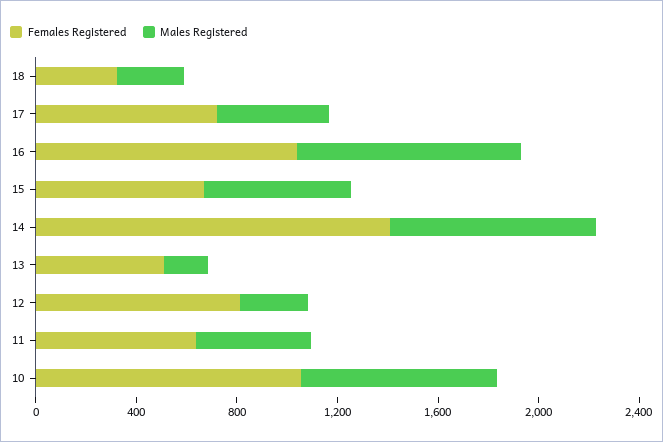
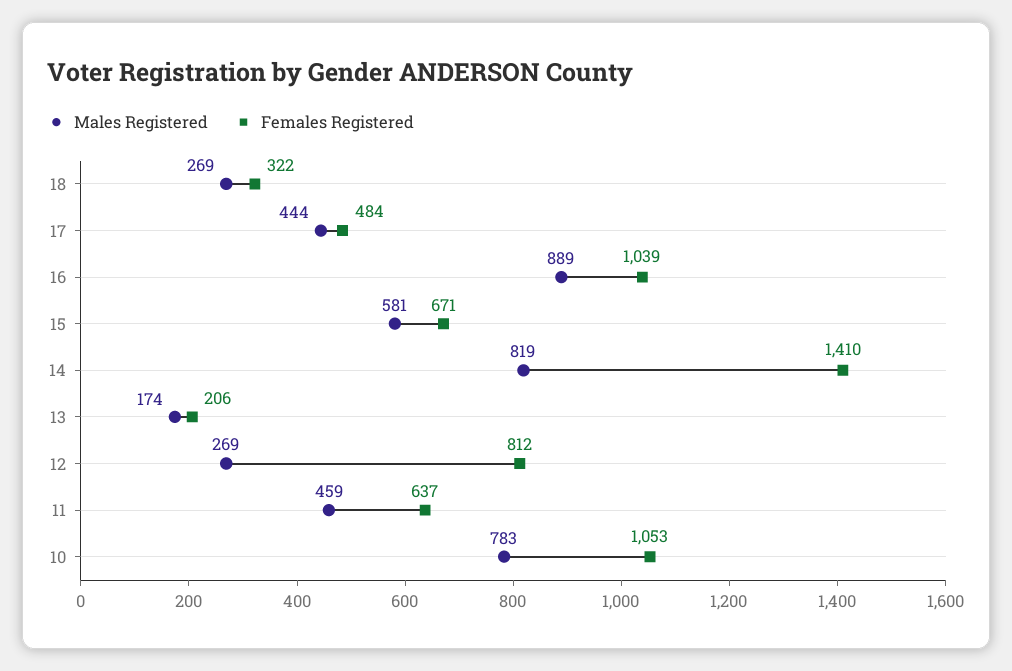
Females Registered, 17: 700 -> 484
Females Registered, 13: 500 -> 206

